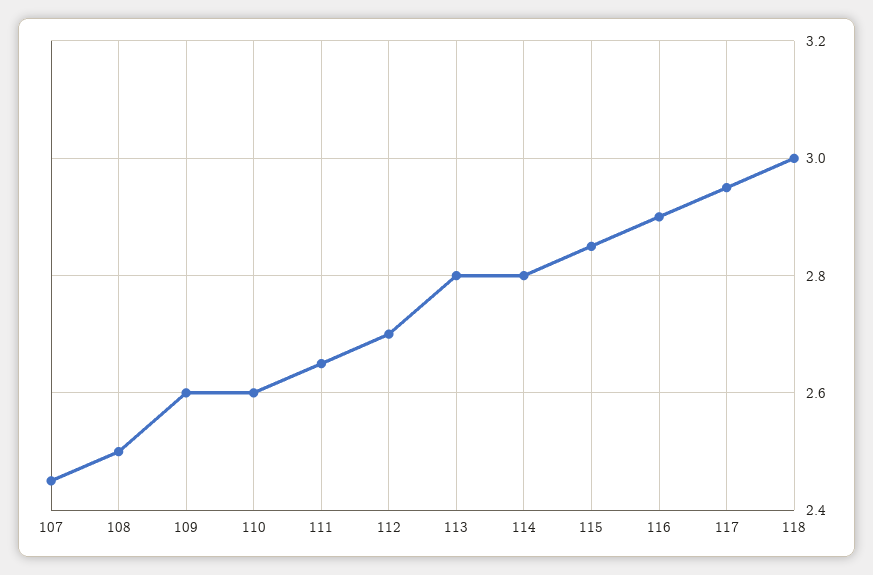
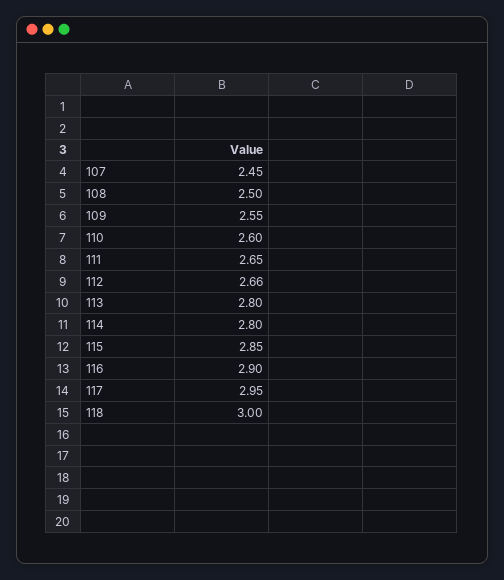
109: 2.6 -> 2.55
112: 2.7 -> 2.66

